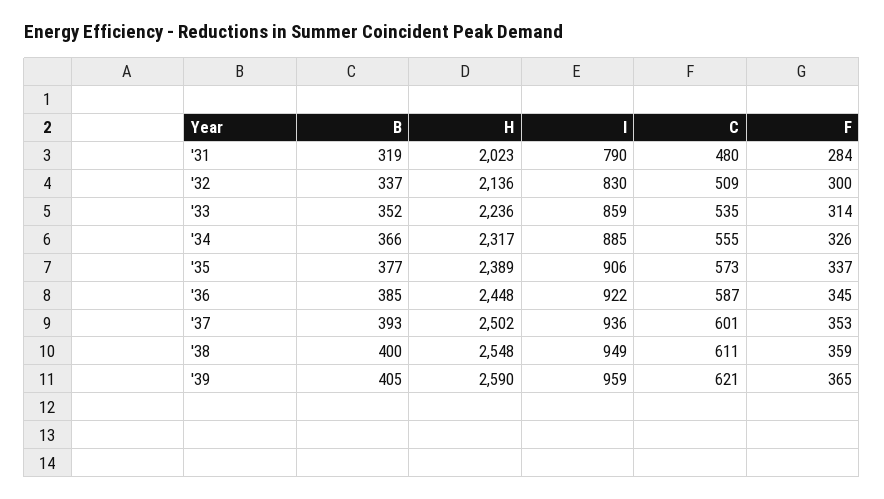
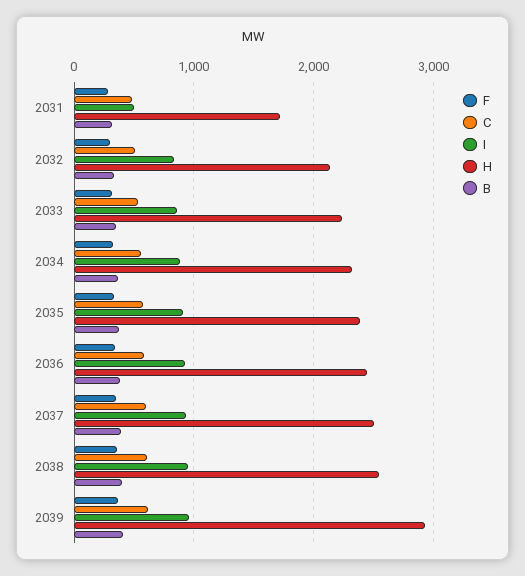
H, '31: 2023 -> 1700
I, '31: 790 -> 500
H, '39: 2590 -> 2900

